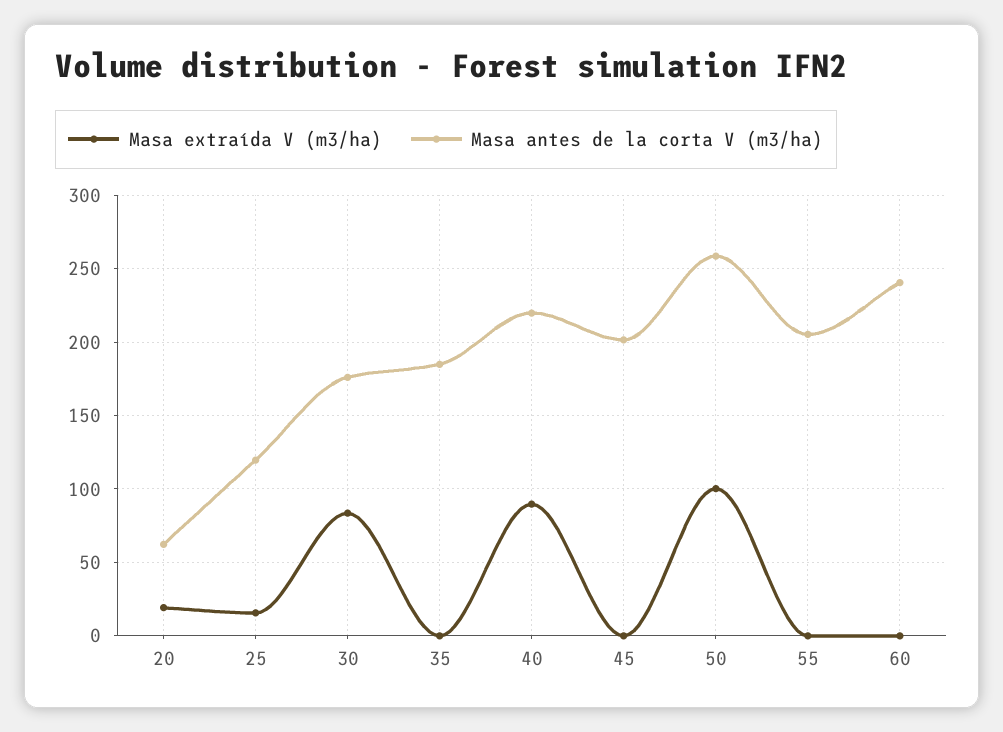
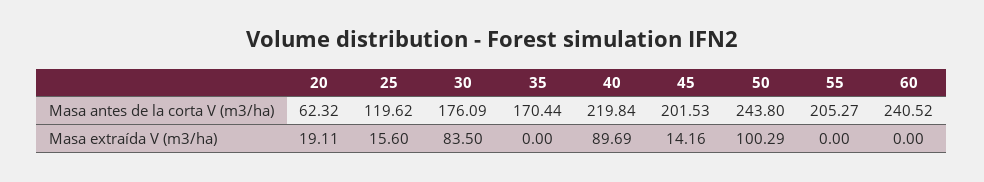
Masa antes de la corta V (m3/ha), 35: 185 -> 170.44
Masa extraída V (m3/ha), 45: 0 -> 14.16
Masa antes de la corta V (m3/ha), 50: 260 -> 243.8

